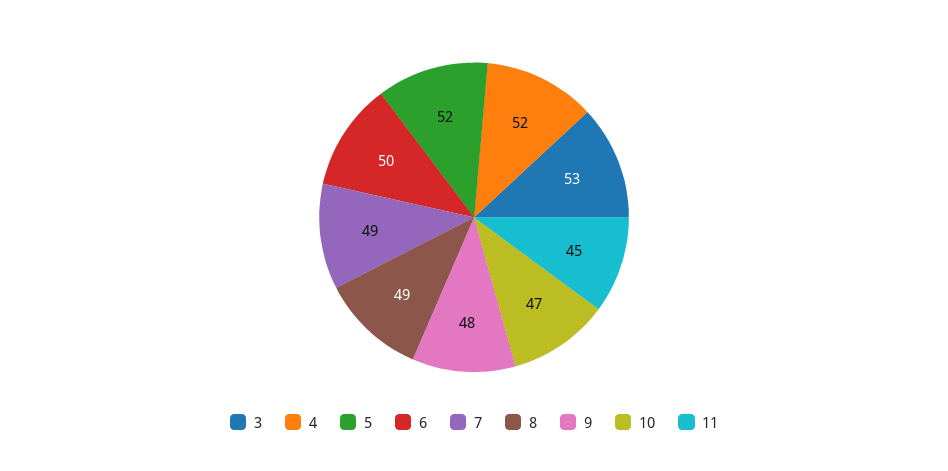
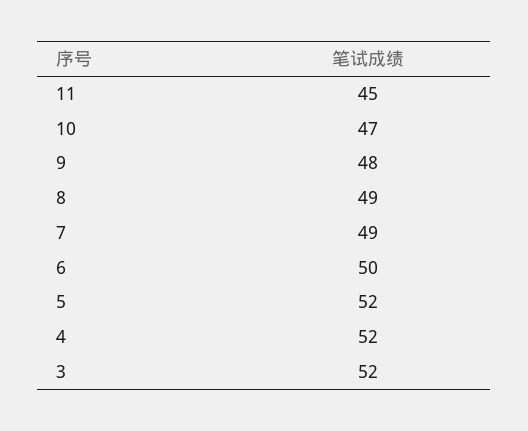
3: 53 -> 52

